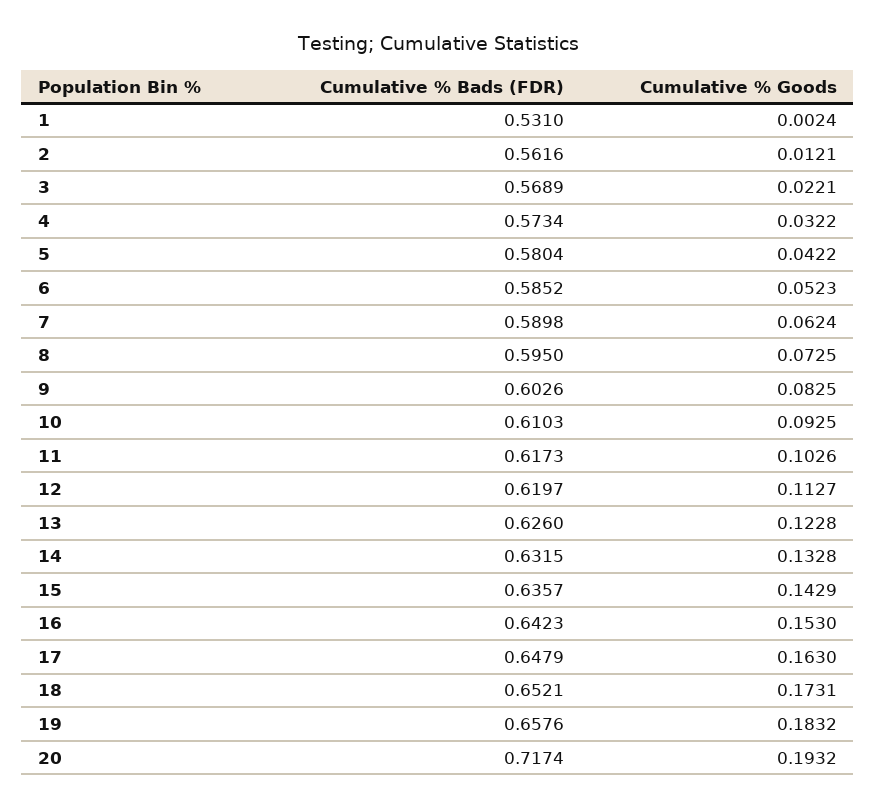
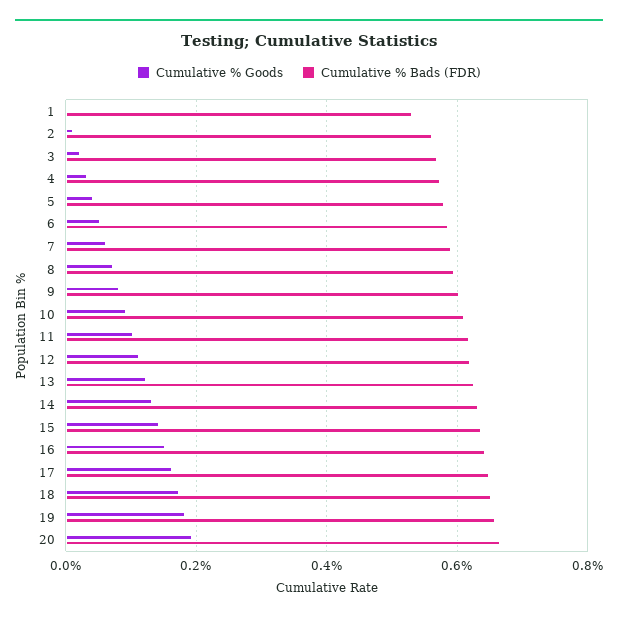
Cumulative % Bads (FDR), 20: 0.7174 -> 0.66

